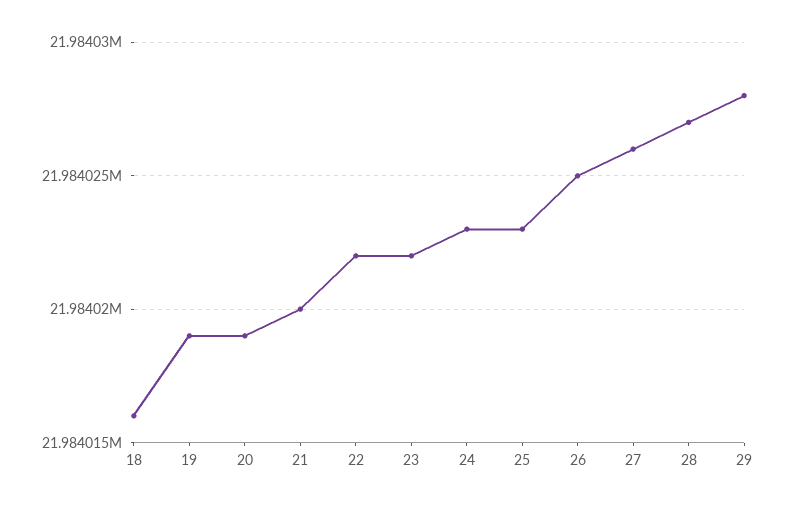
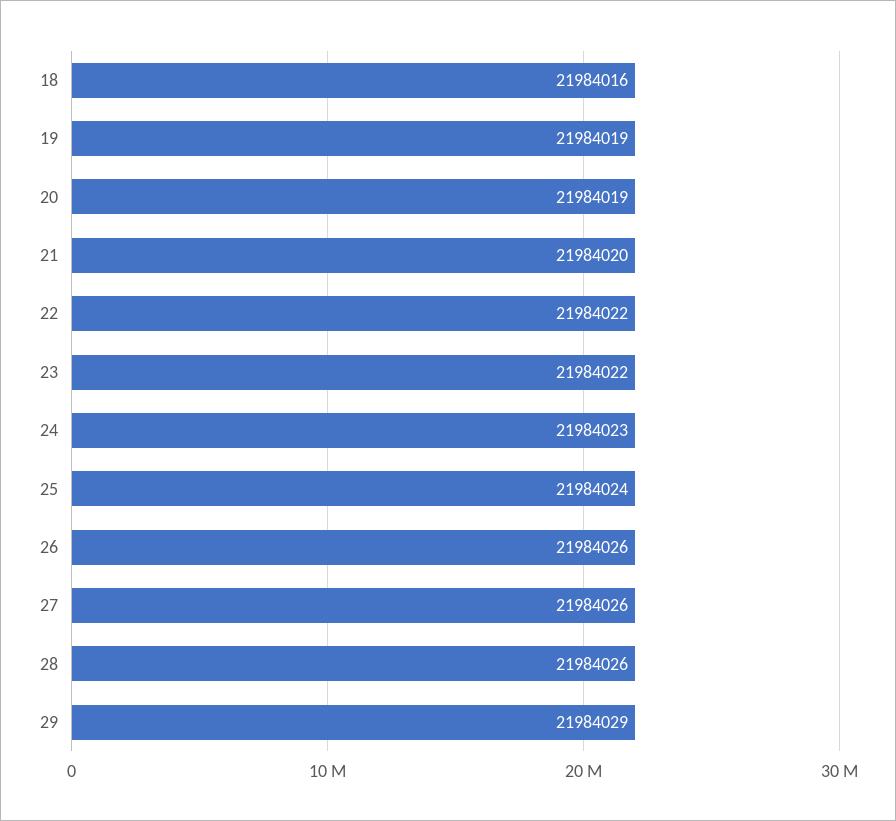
25: 21984023 -> 21984024
26: 21984025 -> 21984026
28: 21984027 -> 21984026
29: 21984028 -> 21984029

